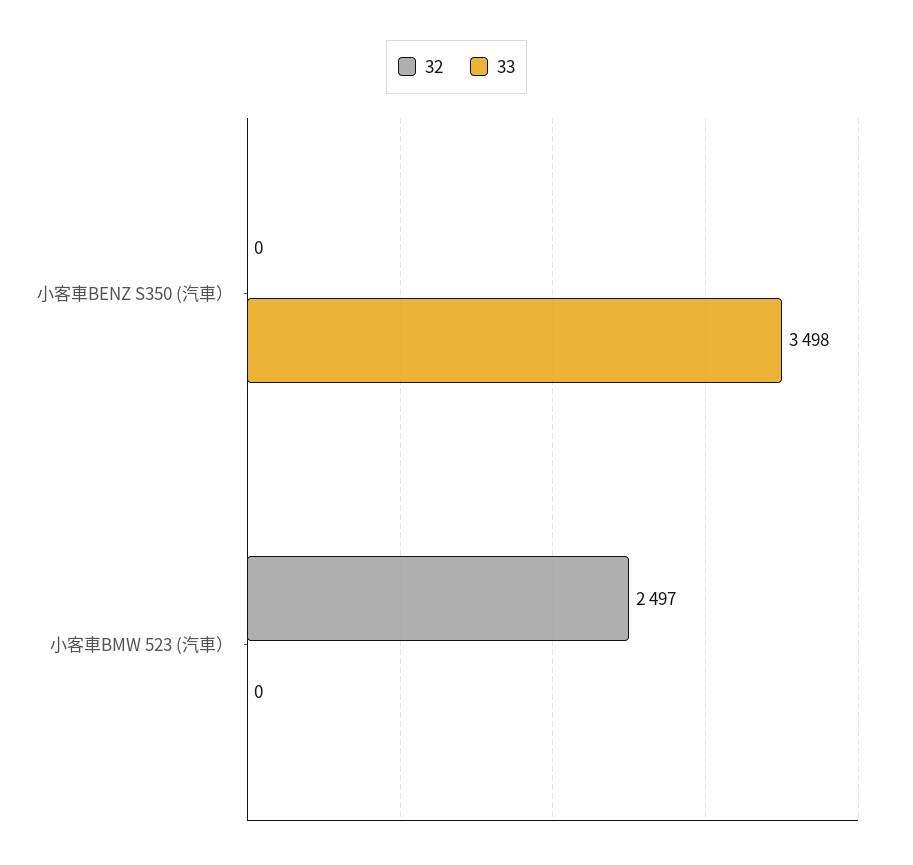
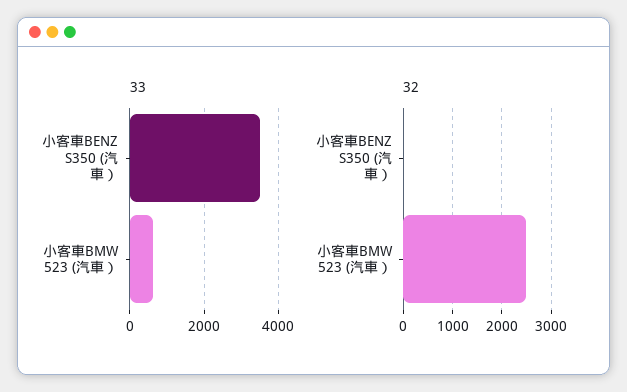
33, 小客車BMW 523 (汽車）: 0 -> 600

